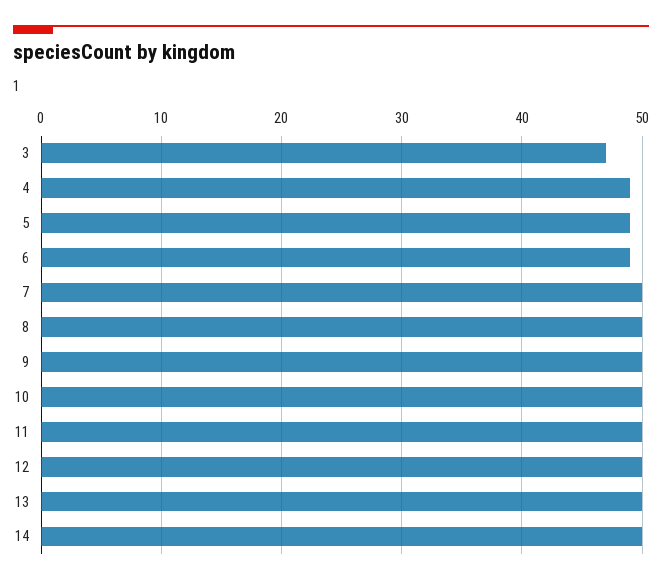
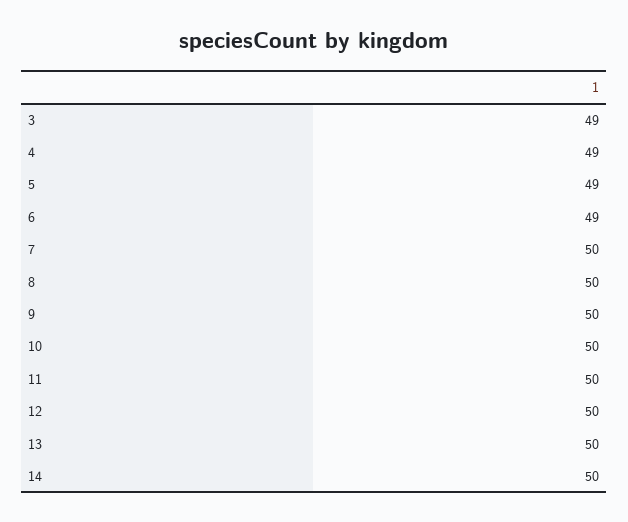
3: 47 -> 49

